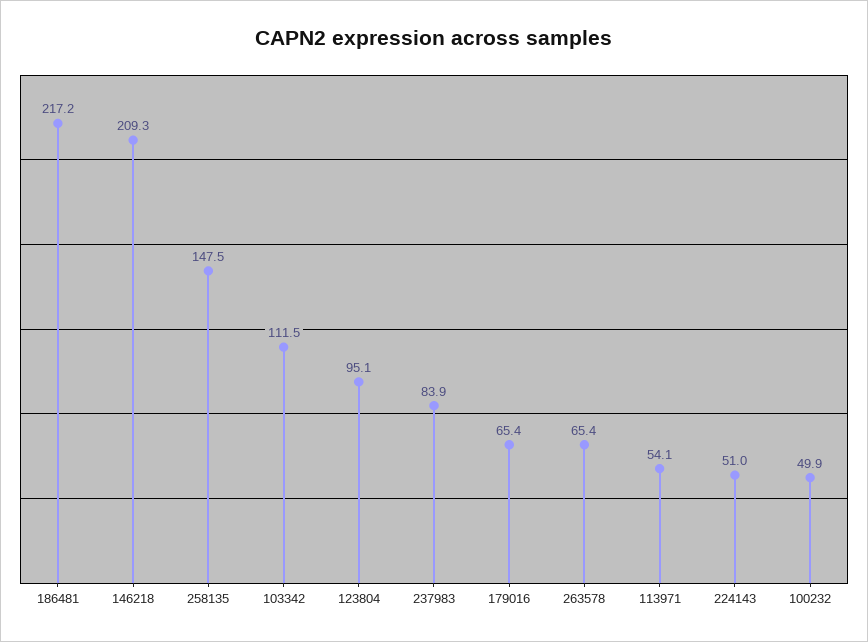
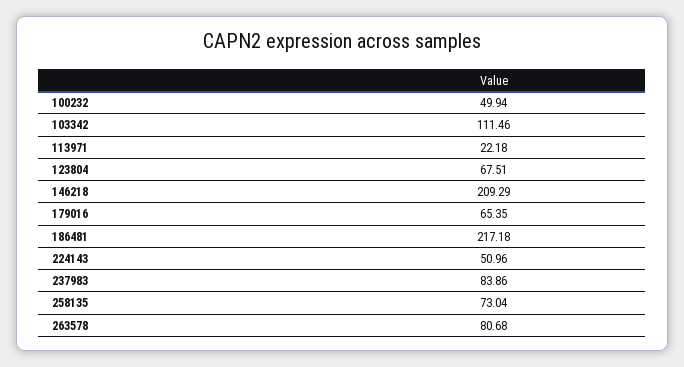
258135: 147.5 -> 73.04
123804: 95.1 -> 67.51
263578: 65.4 -> 80.68
113971: 54.1 -> 22.18

